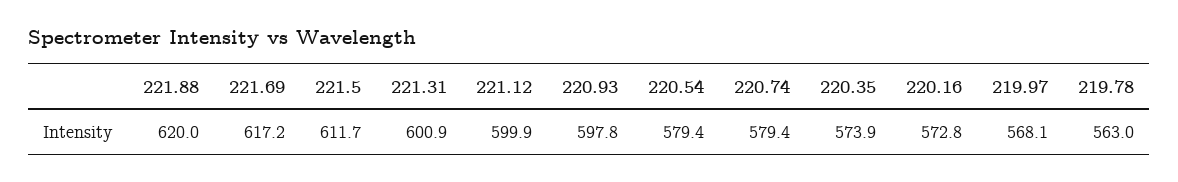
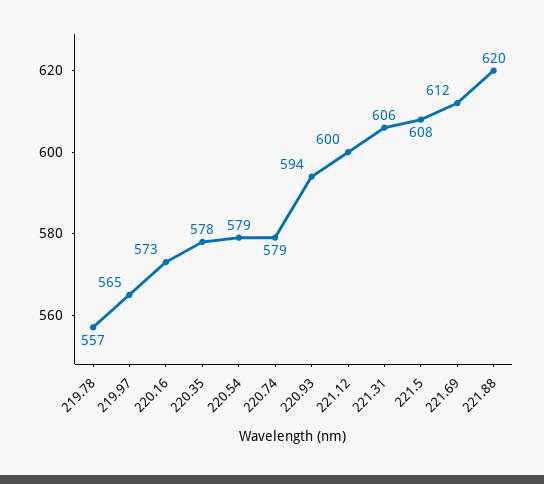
221.69: 617.2 -> 612
221.5: 611.7 -> 608
221.31: 600.9 -> 606
220.93: 597.8 -> 594
220.35: 573.9 -> 578
219.97: 568.1 -> 565
219.78: 563 -> 557

